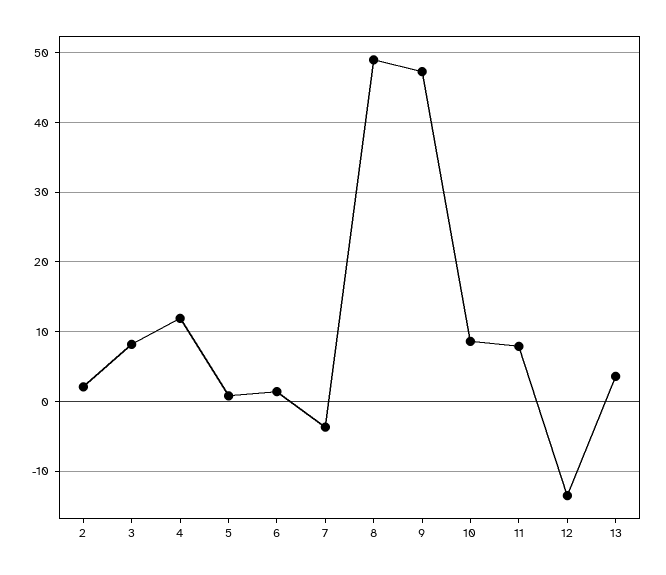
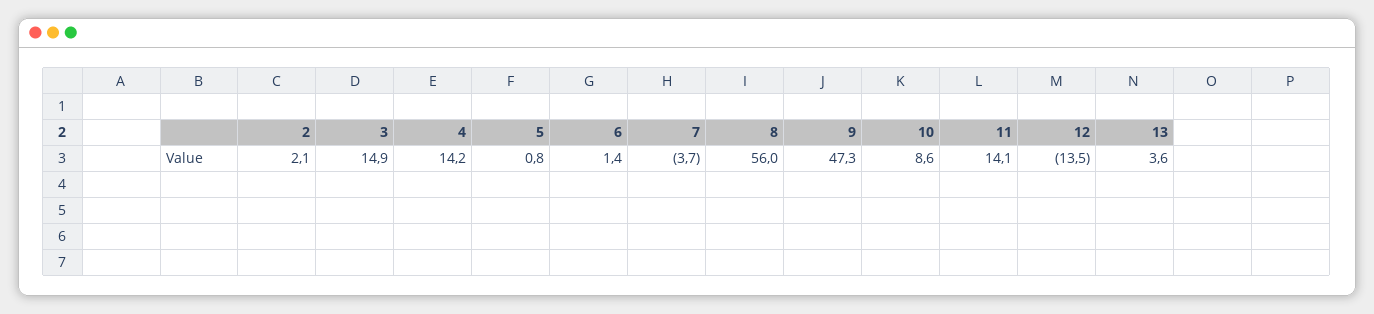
3: 8 -> 14.9
4: 12 -> 14.2
8: 49 -> 56
11: 8 -> 14.1

